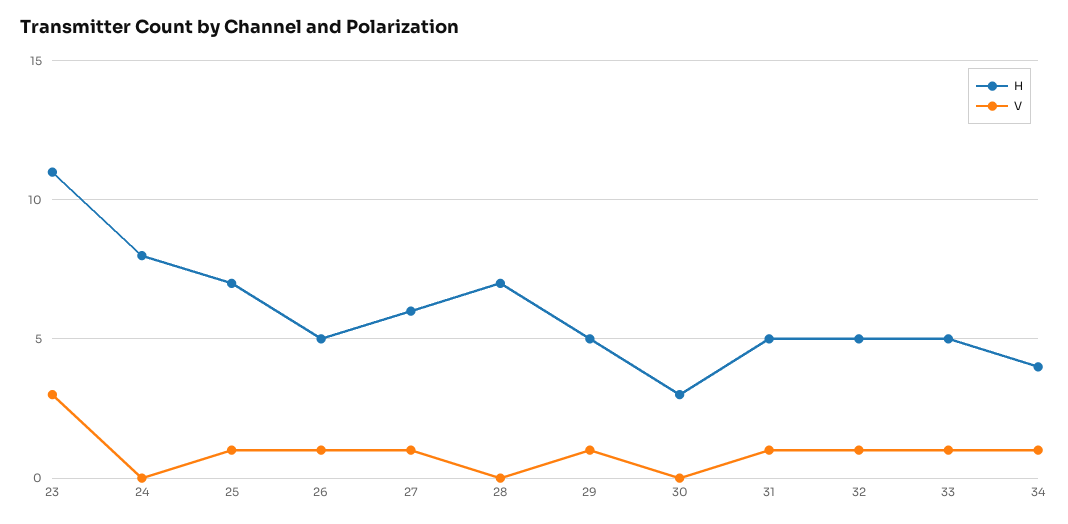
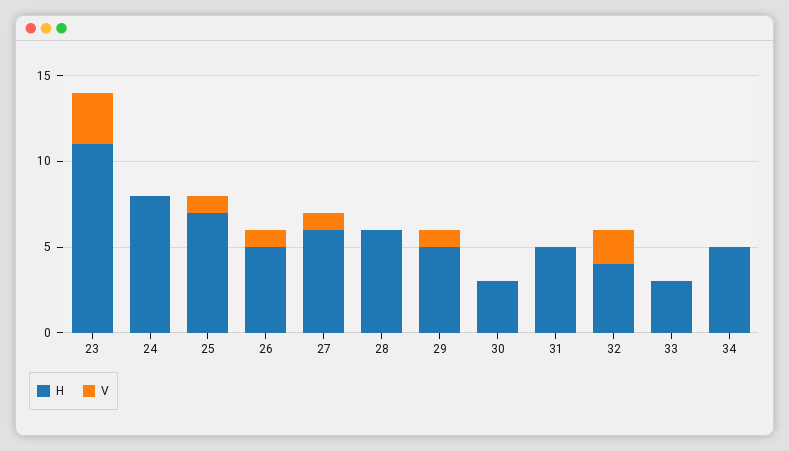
H, 28: 7 -> 6
V, 31: 1 -> 0
H, 32: 5 -> 4
V, 32: 1 -> 2
H, 33: 5 -> 3
V, 33: 1 -> 0
H, 34: 4 -> 5
V, 34: 1 -> 0

